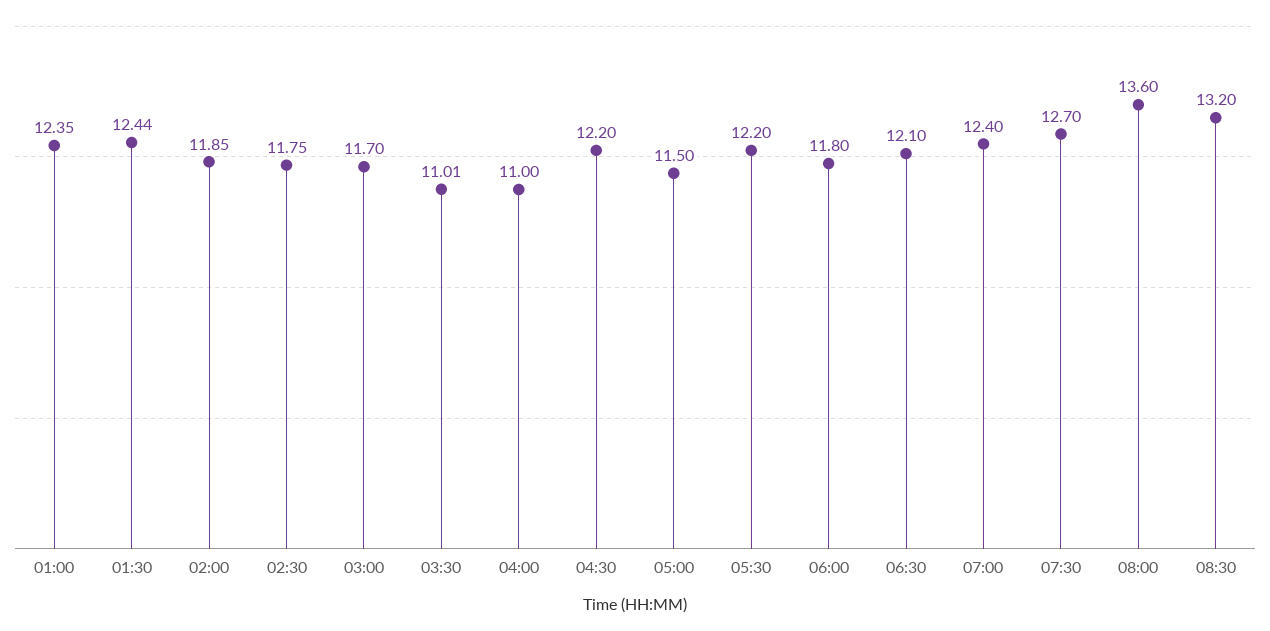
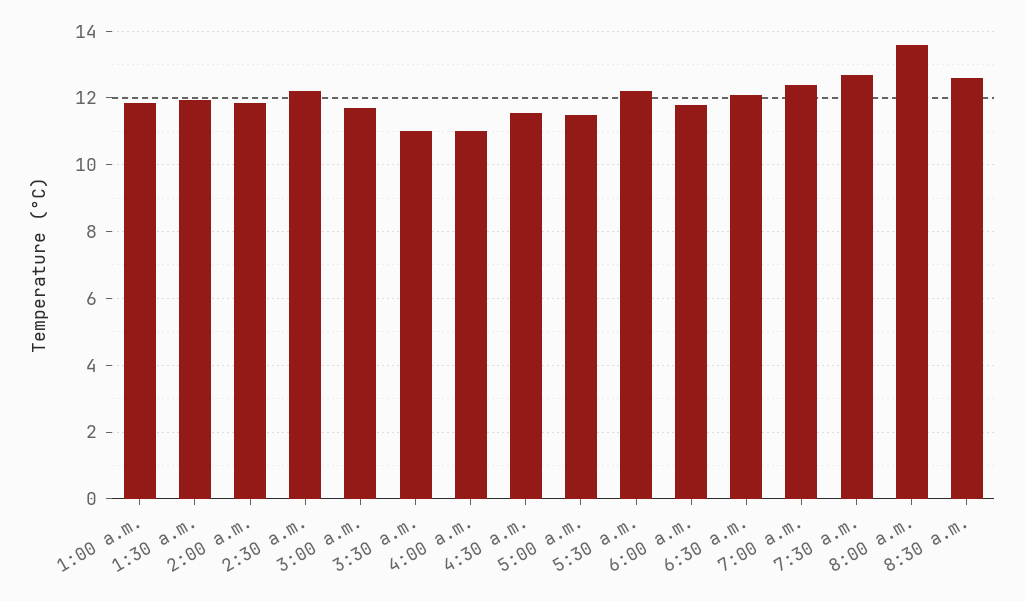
01:00: 12.35 -> 11.8
01:30: 12.44 -> 12
02:30: 11.75 -> 12.2
04:30: 12.2 -> 11.6
08:30: 13.2 -> 12.6

